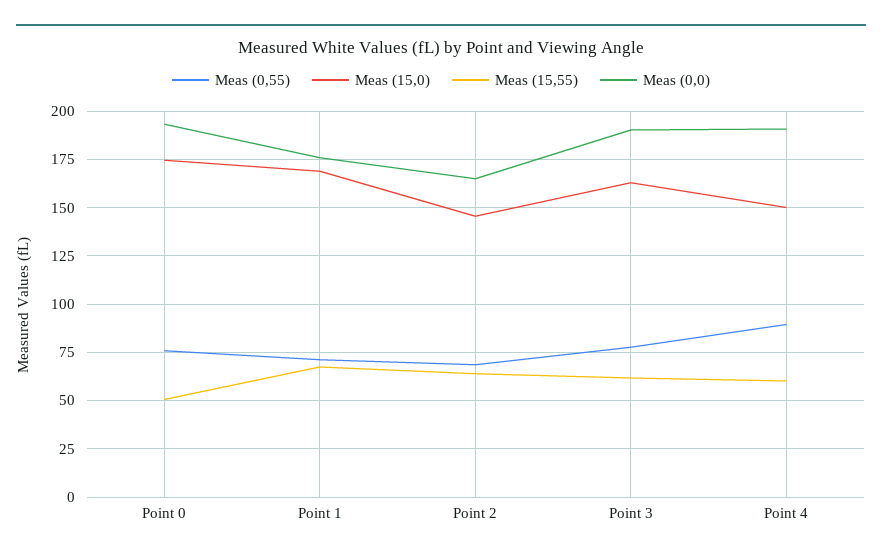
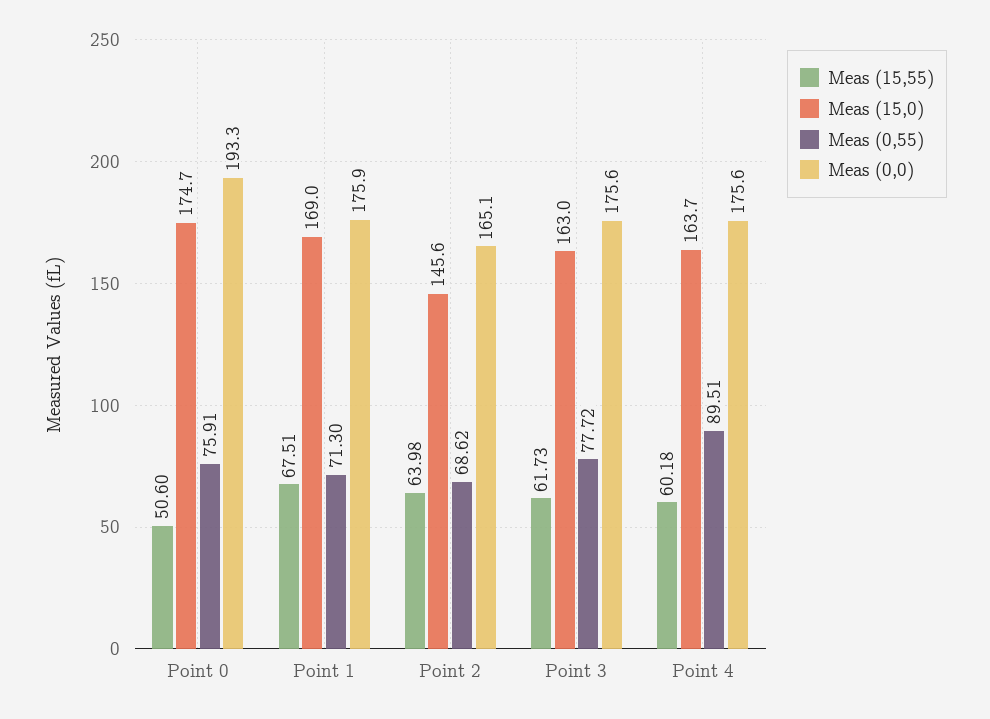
Meas (0,0), Point 3: 190 -> 175.6
Meas (15,0), Point 4: 150 -> 163.7
Meas (0,0), Point 4: 190 -> 175.6

